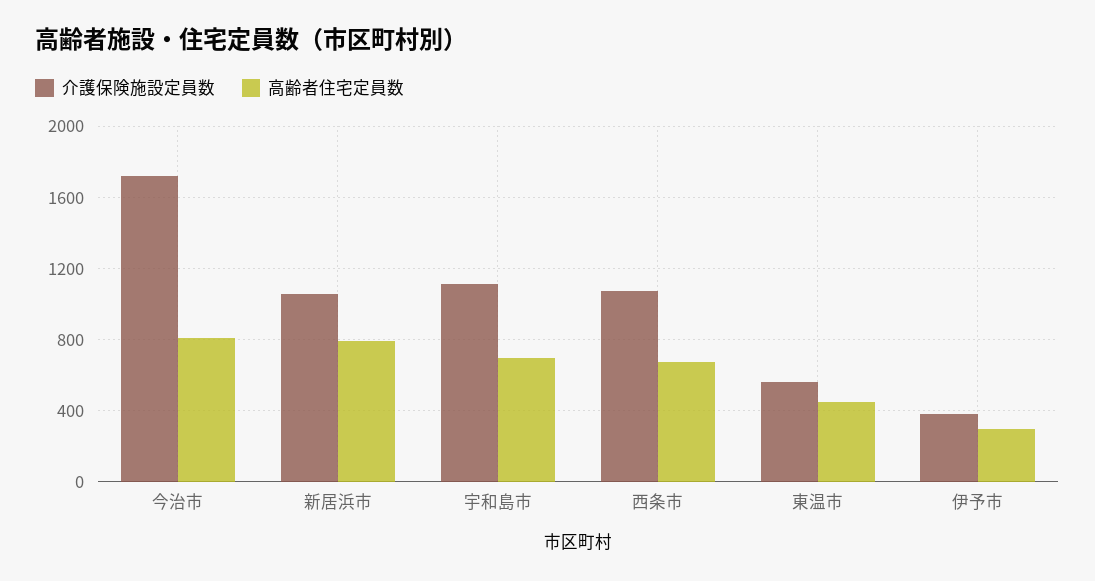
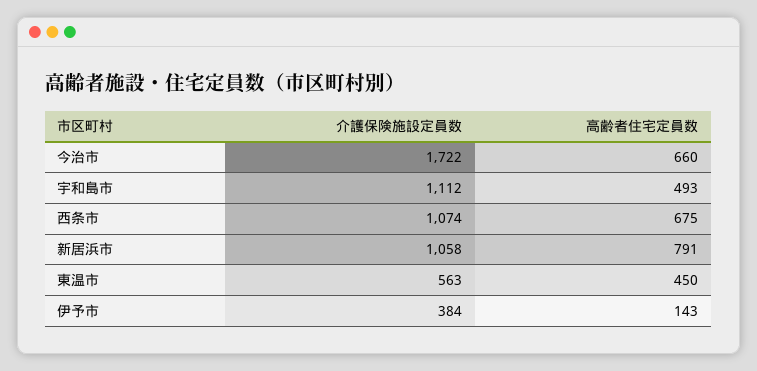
高齢者住宅定員数, 今治市: 800 -> 660
高齢者住宅定員数, 宇和島市: 700 -> 493
高齢者住宅定員数, 伊予市: 300 -> 143

